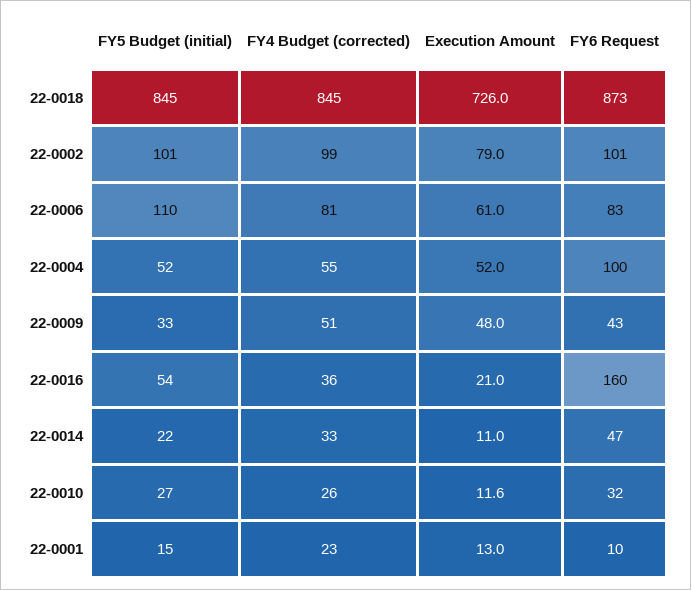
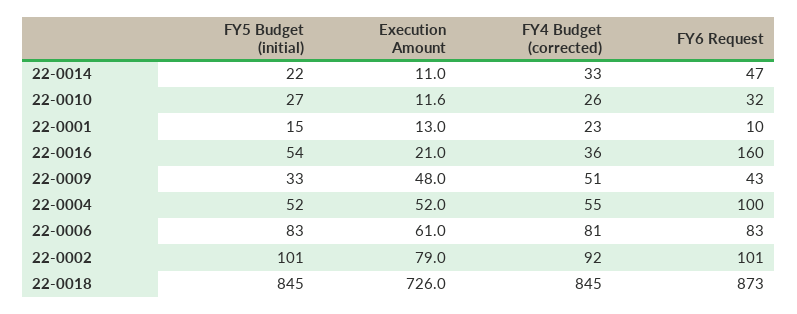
FY4 Budget (corrected), 22-0002: 99 -> 92
FY5 Budget (initial), 22-0006: 110 -> 83

